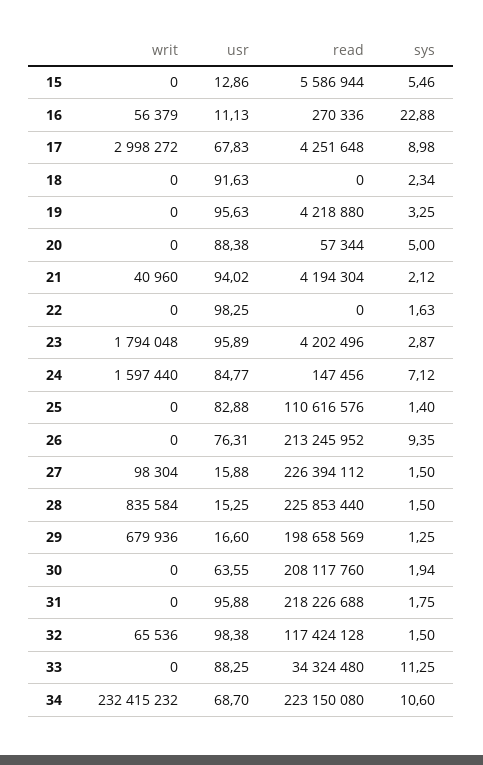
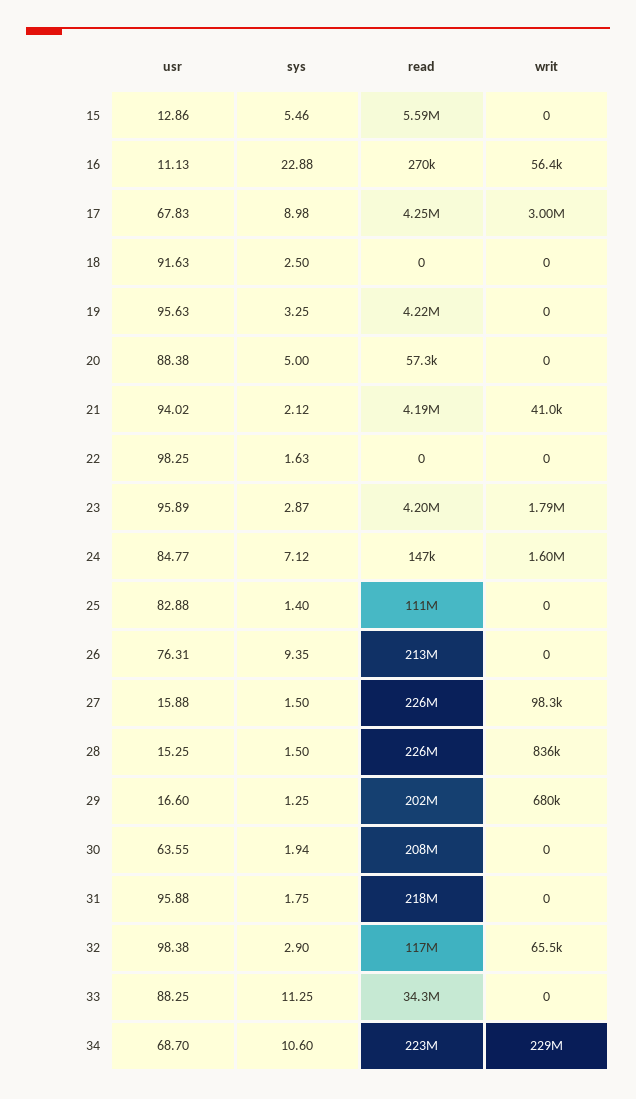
sys, 18: 2.34 -> 2.5
read, 29: 198658569 -> 202000000
sys, 32: 1.5 -> 2.9
writ, 34: 232415232 -> 229000000

